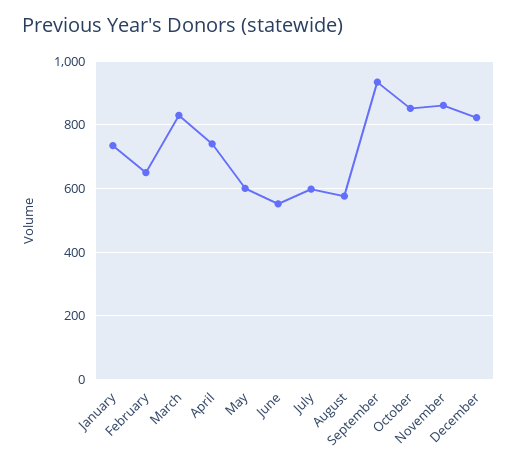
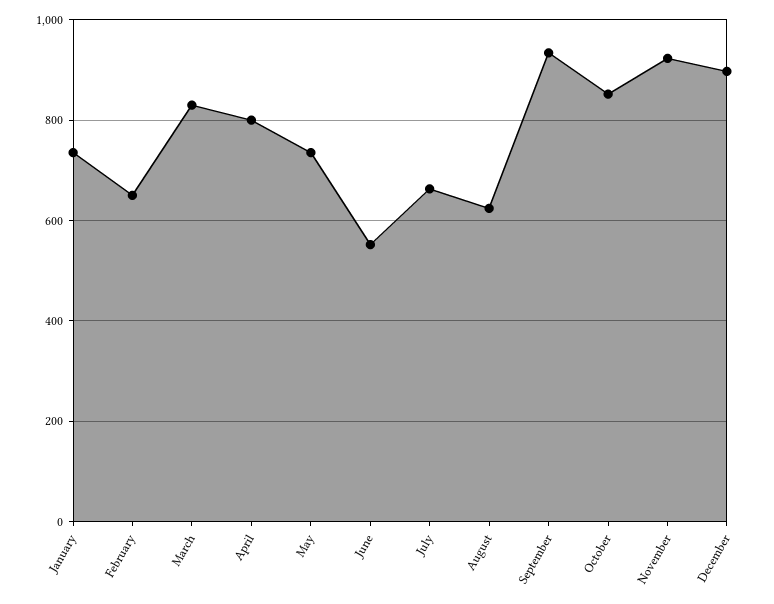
April: 740 -> 800
May: 600 -> 740
July: 600 -> 660
August: 580 -> 620
November: 860 -> 920
December: 820 -> 900

